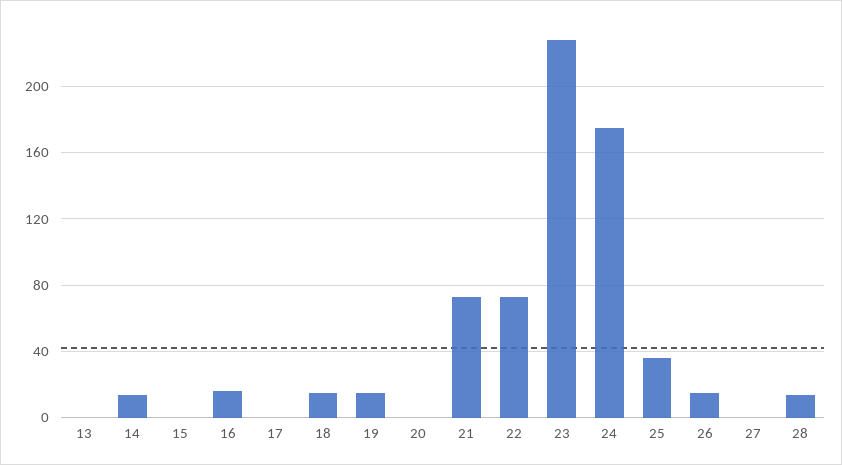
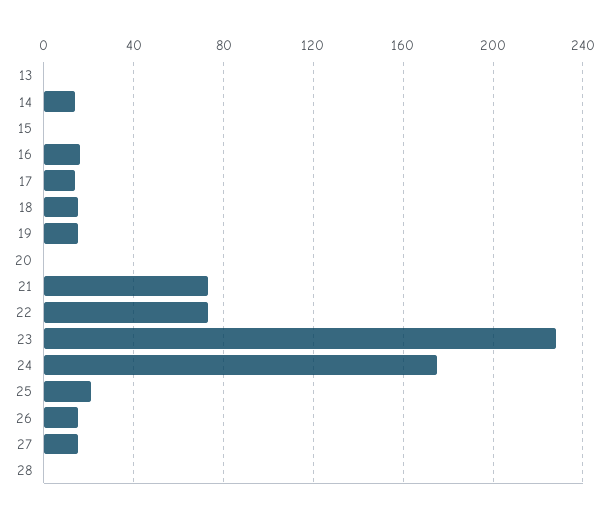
17: 0 -> 15
25: 35 -> 20
27: 0 -> 15
28: 15 -> 0

